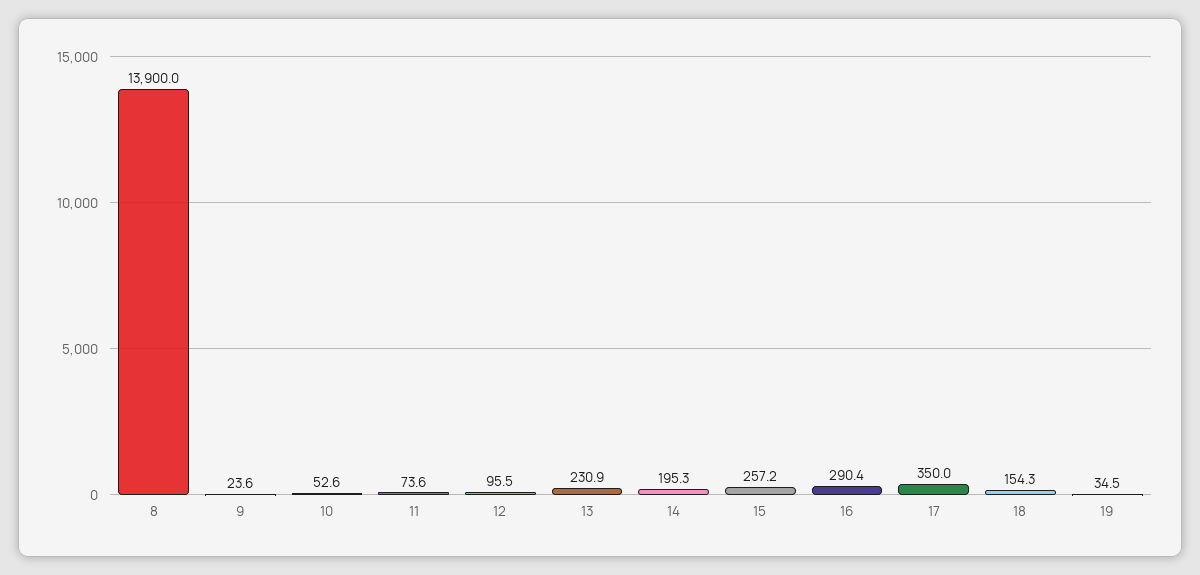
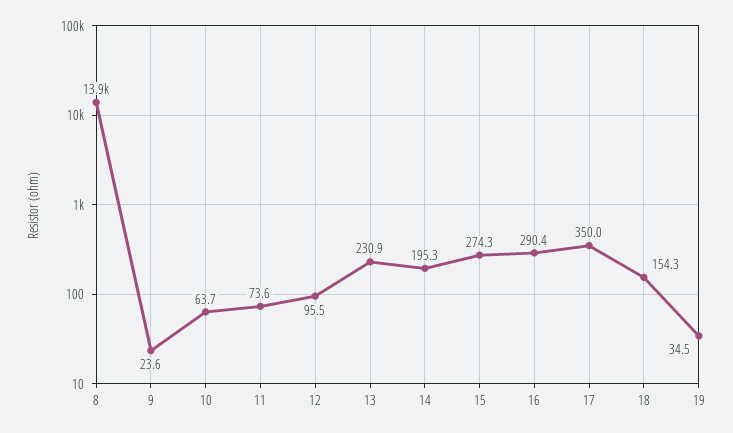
10: 52.6 -> 63.7
15: 257.2 -> 274.3

